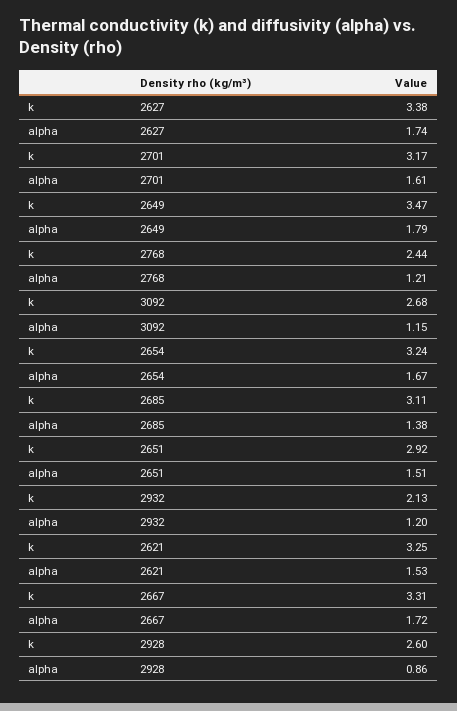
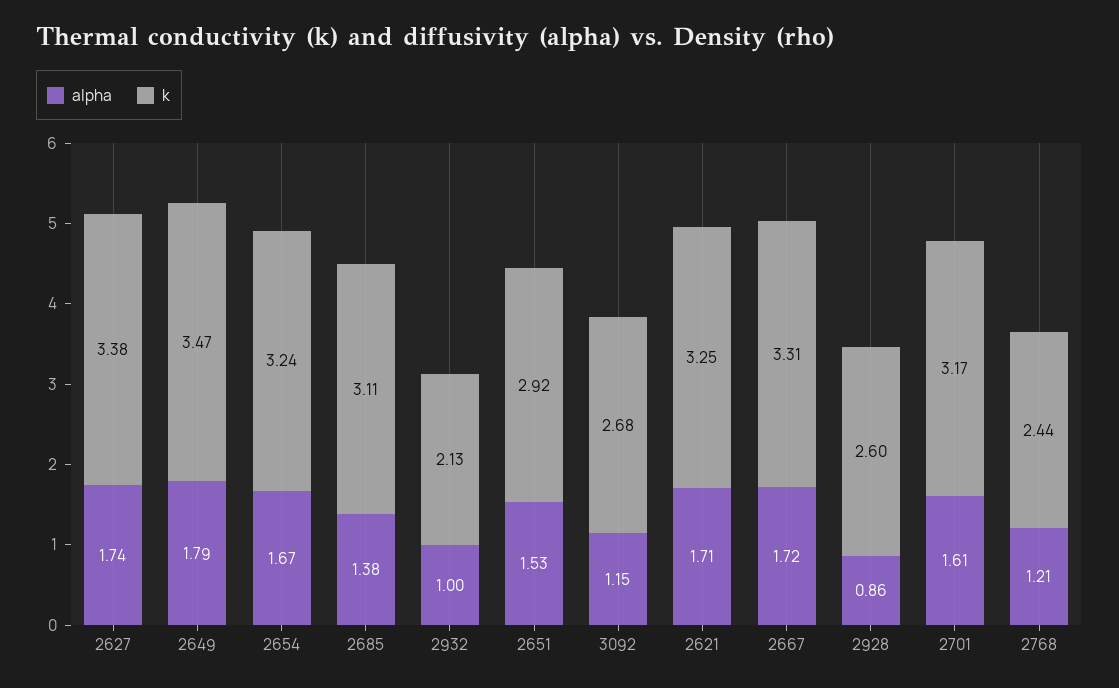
alpha, 2651: 1.51 -> 1.53
alpha, 2932: 1.2 -> 1
alpha, 2621: 1.53 -> 1.71

